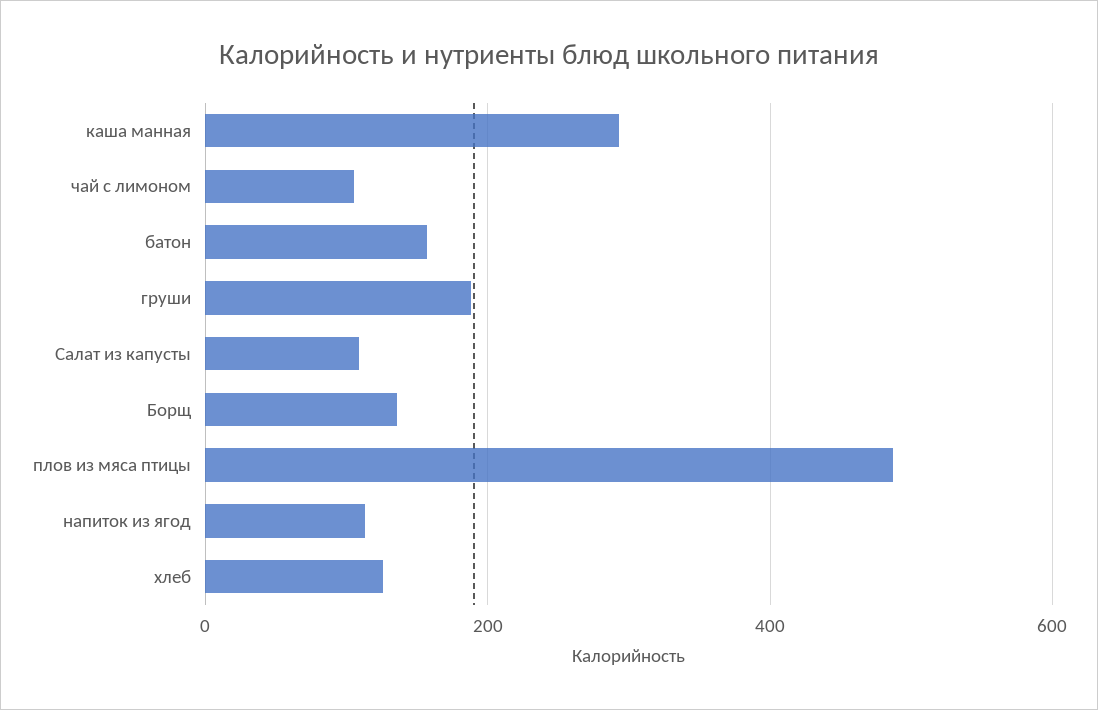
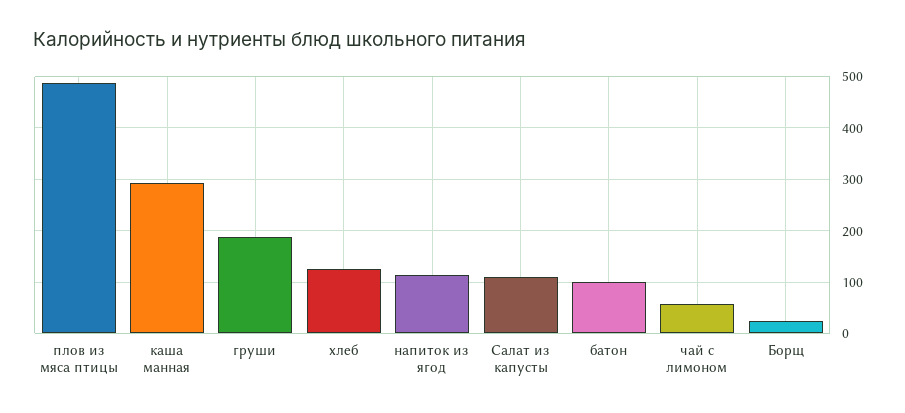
чай с лимоном: 100 -> 60
батон: 160 -> 100
Борщ: 140 -> 20

